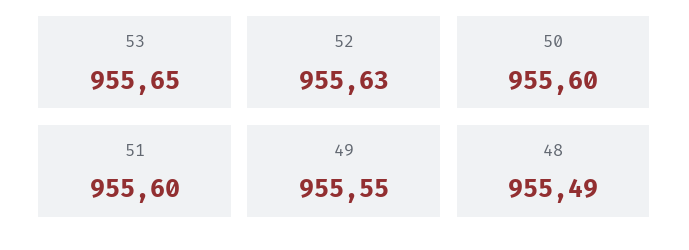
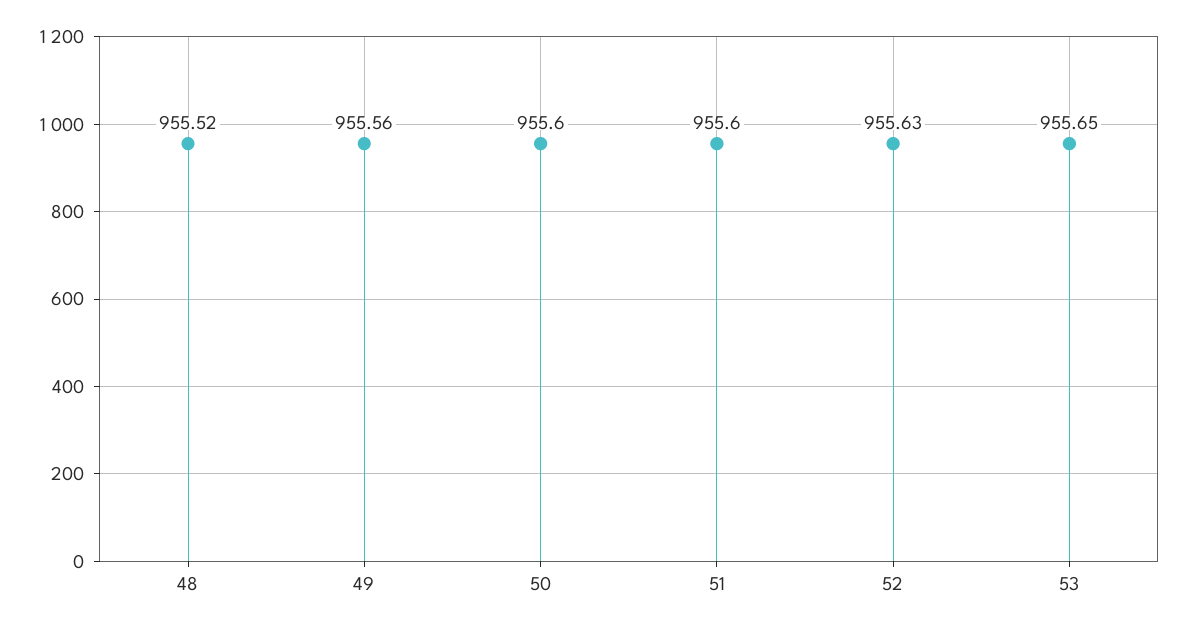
49: 955.55 -> 955.56
48: 955.49 -> 955.52

